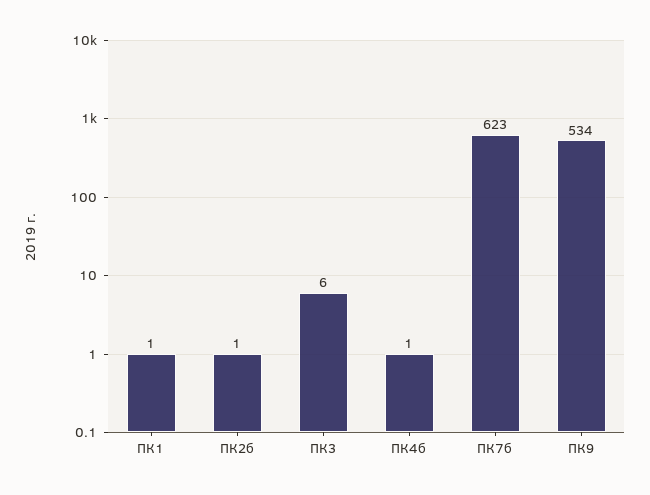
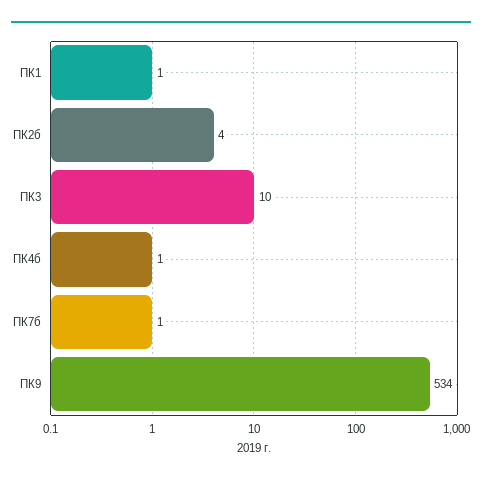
ПК2б: 1 -> 4
ПК3: 6 -> 10
ПК7б: 623 -> 1

